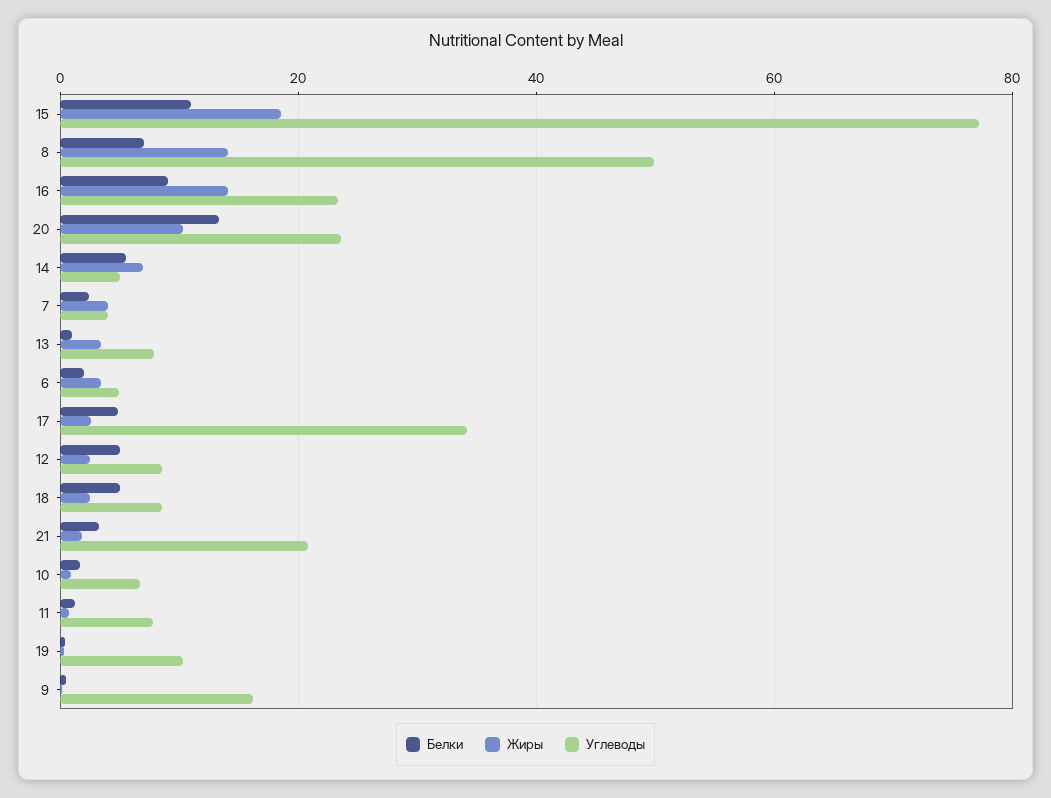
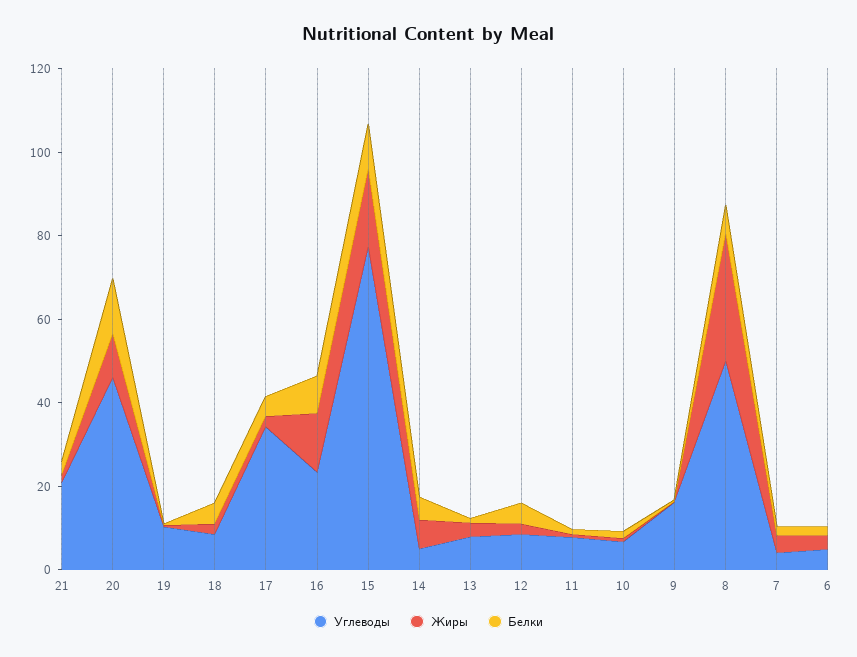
Жиры, 8: 14 -> 30
Углеводы, 20: 24 -> 45

